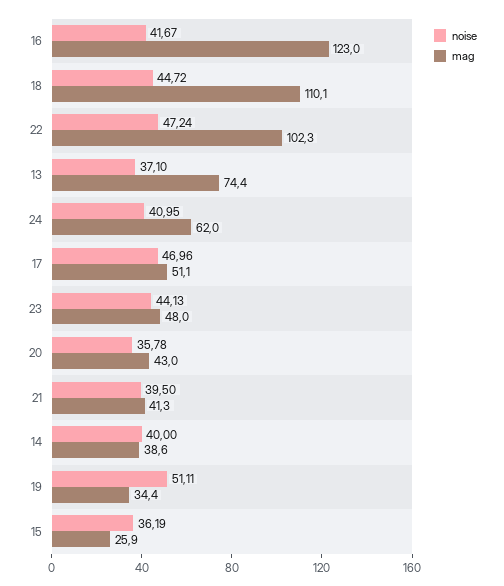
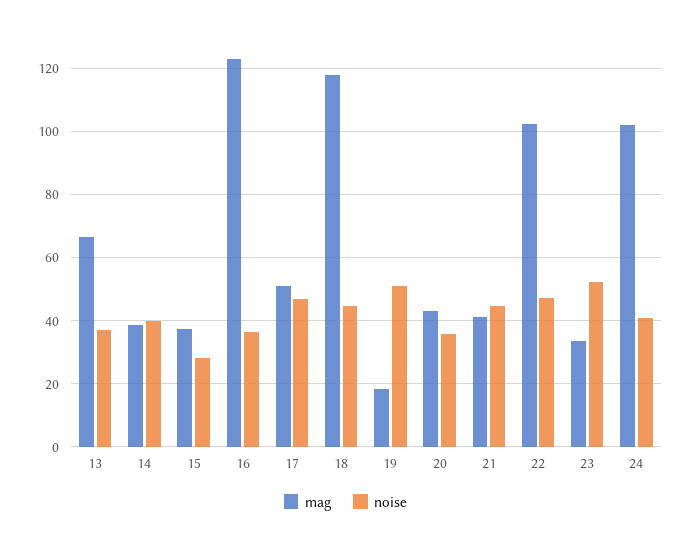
noise, 16: 41.67 -> 36
mag, 18: 110.1 -> 118
mag, 13: 74.4 -> 66
mag, 24: 62 -> 102
noise, 23: 44.13 -> 52
mag, 23: 48 -> 34
noise, 21: 39.5 -> 44
mag, 19: 34.4 -> 18
noise, 15: 36.19 -> 28
mag, 15: 25.9 -> 38

